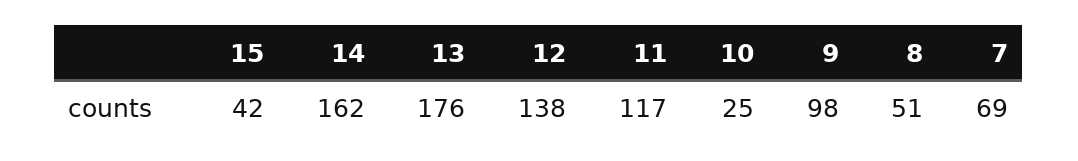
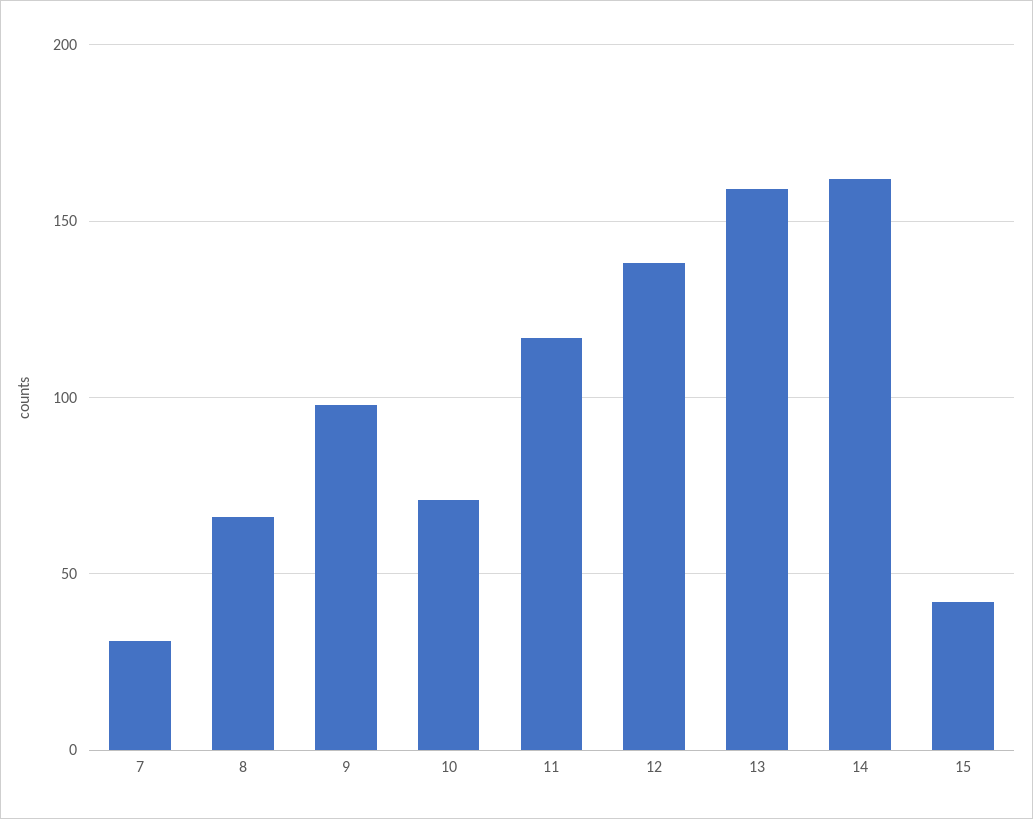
13: 176 -> 160
10: 25 -> 70
8: 51 -> 65
7: 69 -> 30

